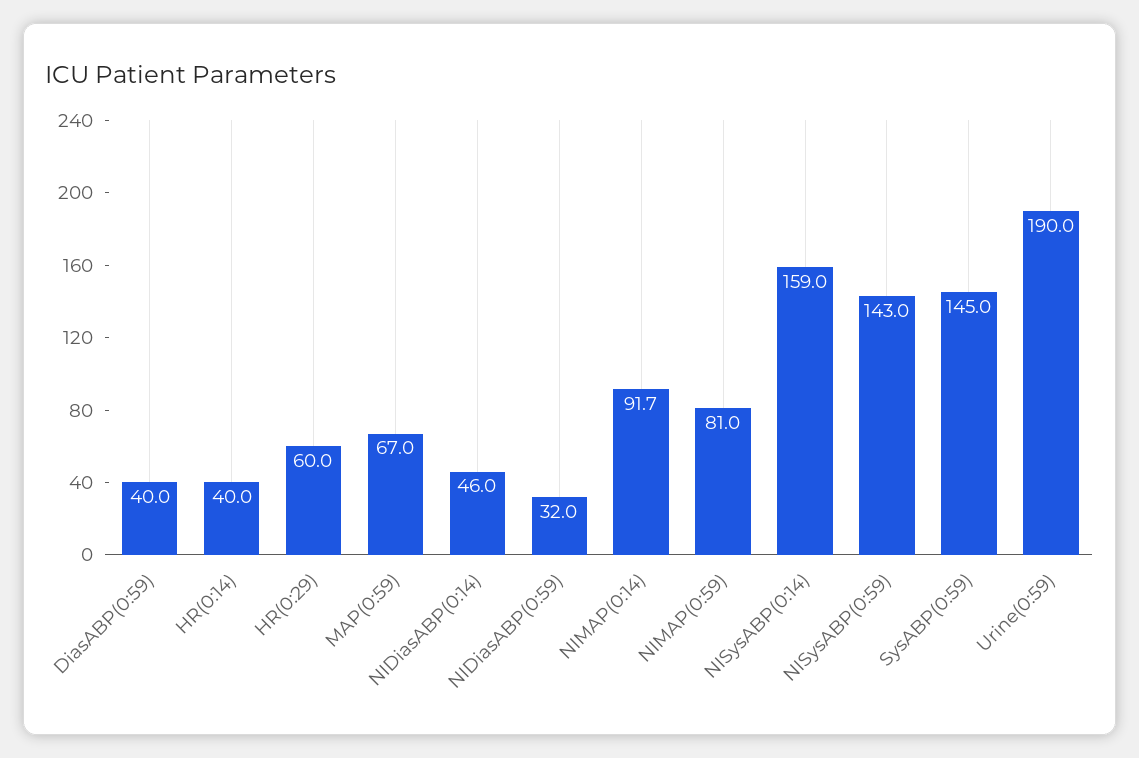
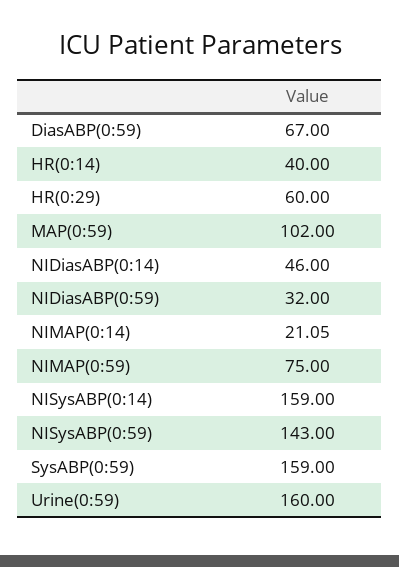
DiasABP(0:59): 40 -> 67
MAP(0:59): 67 -> 102
NIMAP(0:14): 91.7 -> 21.05
NIMAP(0:59): 81 -> 75
SysABP(0:59): 145 -> 159
Urine(0:59): 190 -> 160

